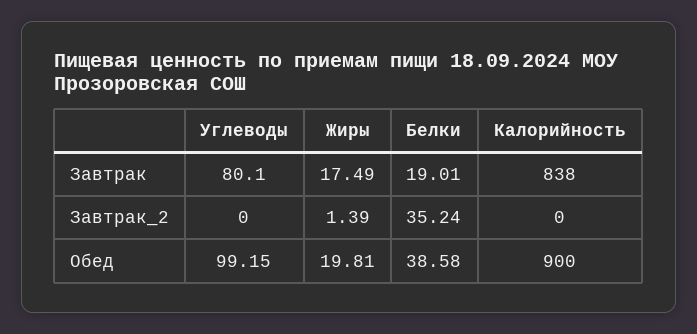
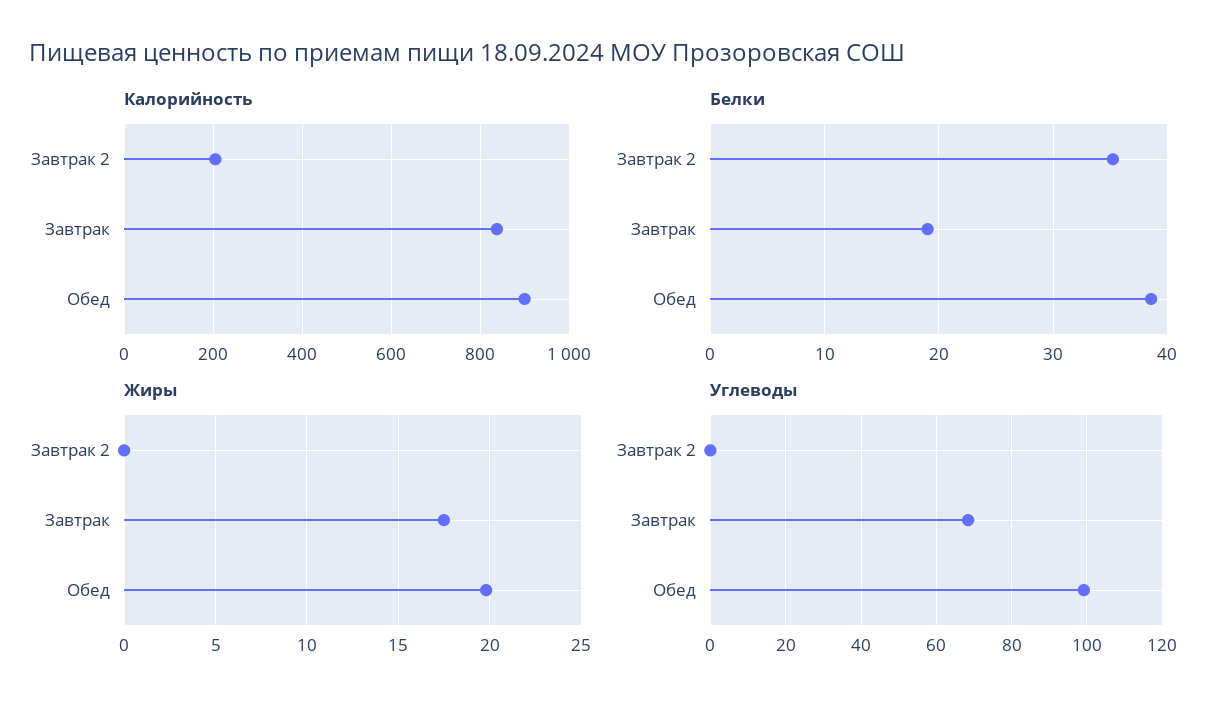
Углеводы, Завтрак: 80.1 -> 68
Жиры, Завтрак_2: 1.39 -> 0
Калорийность, Завтрак_2: 0 -> 200

